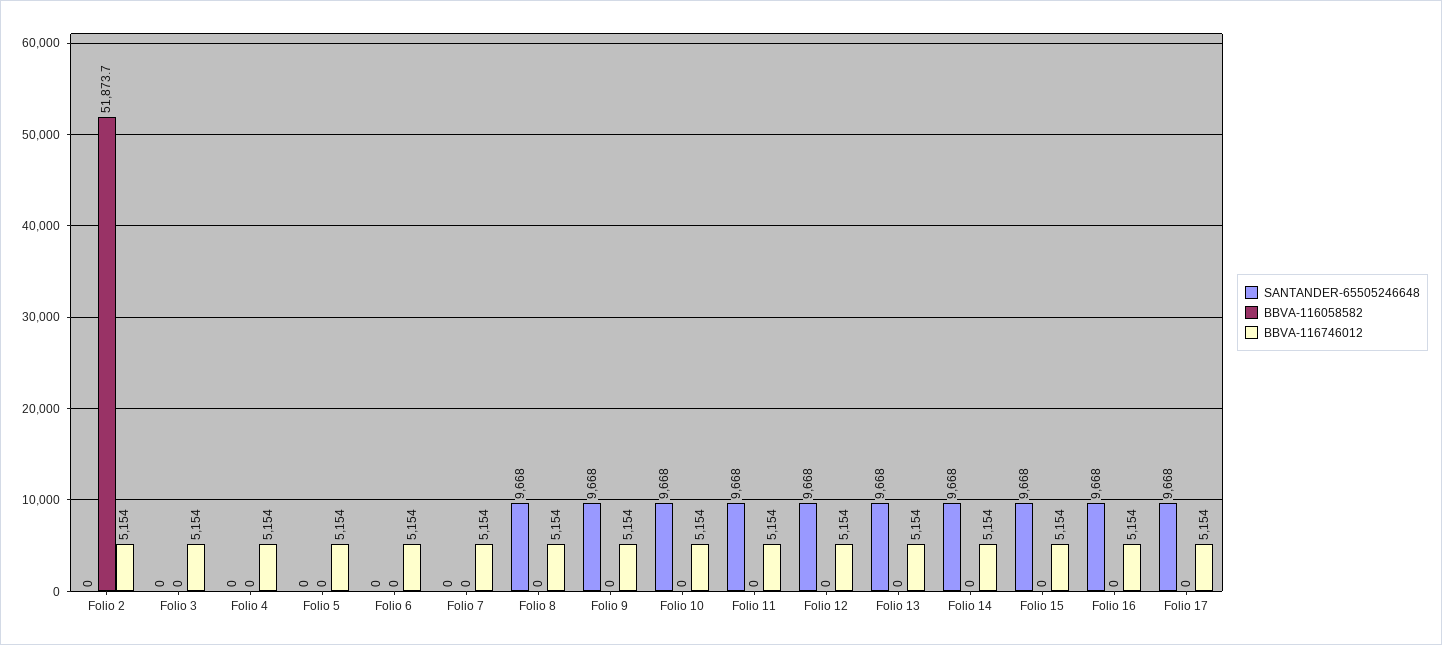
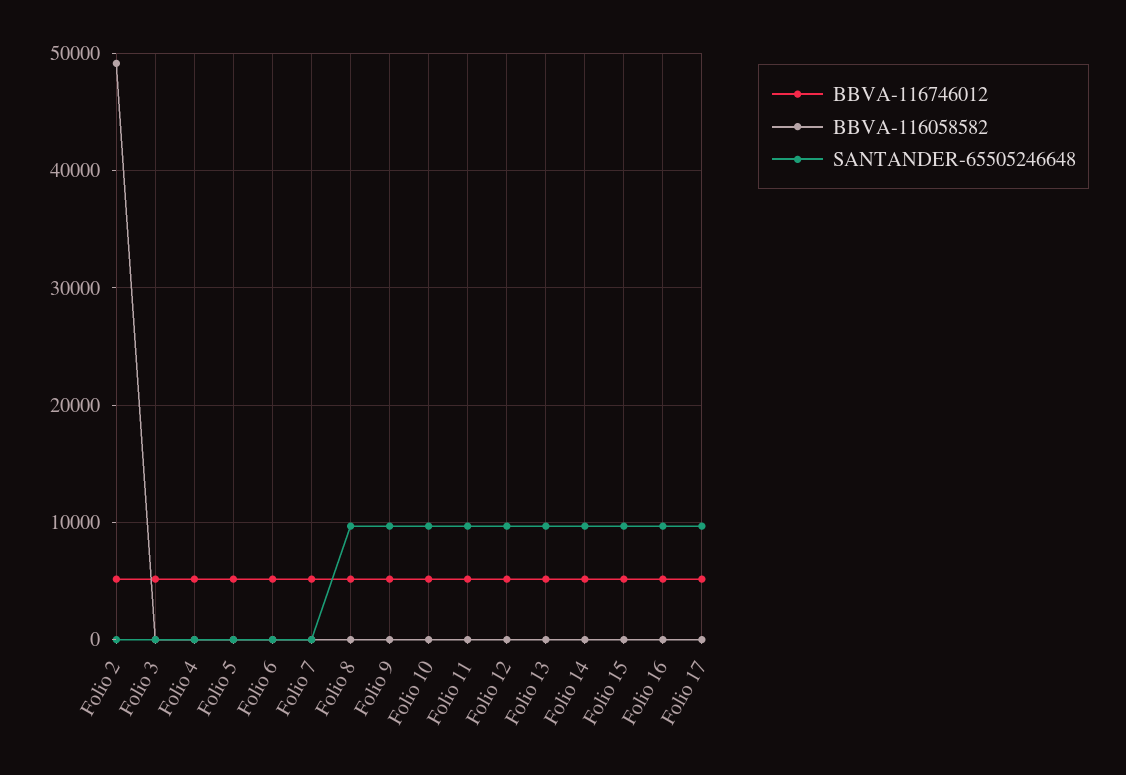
BBVA-116058582, Folio 2: 51873.7 -> 49000

